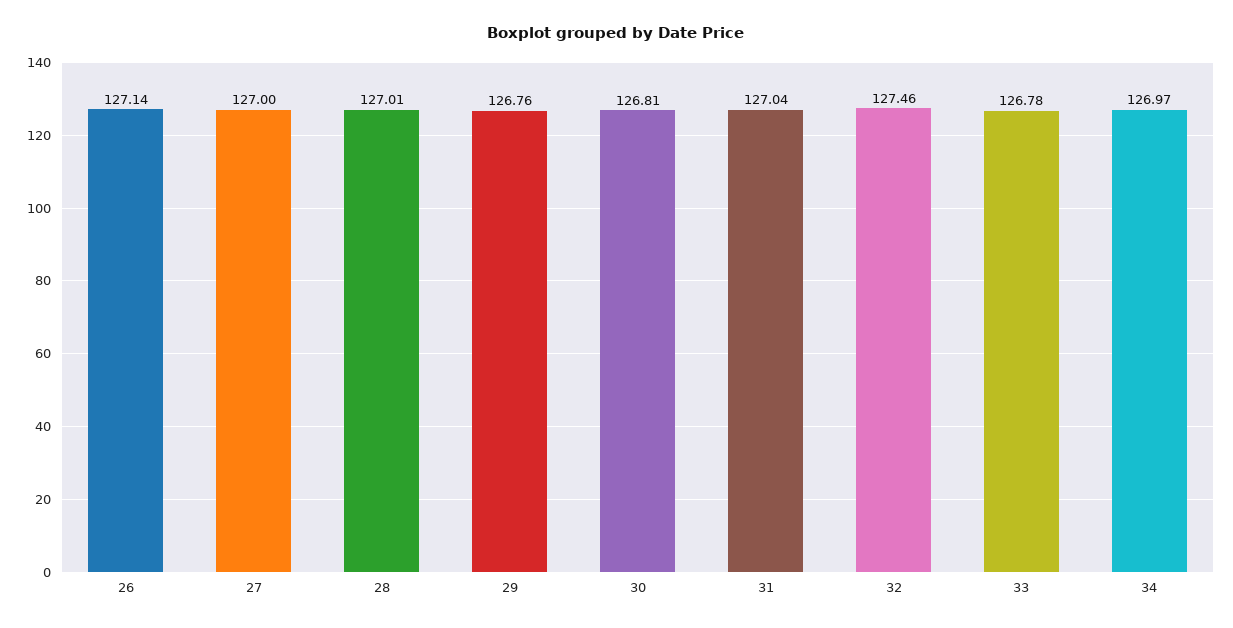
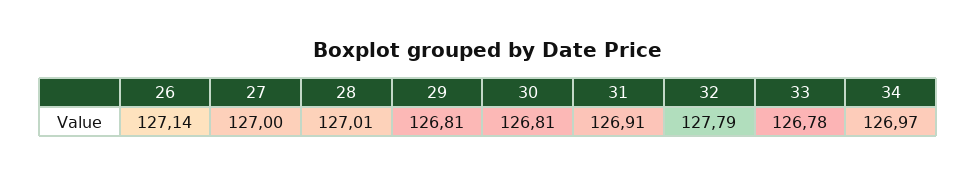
29: 126.76 -> 126.81
31: 127.04 -> 126.91
32: 127.46 -> 127.79

